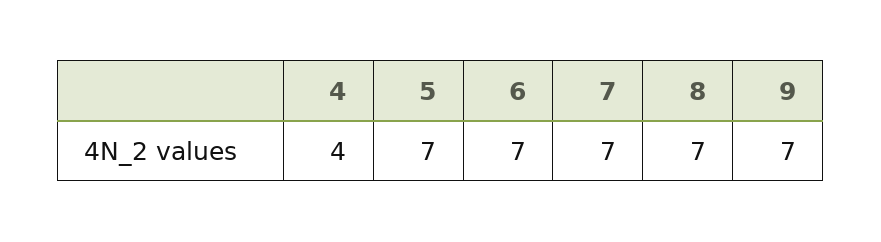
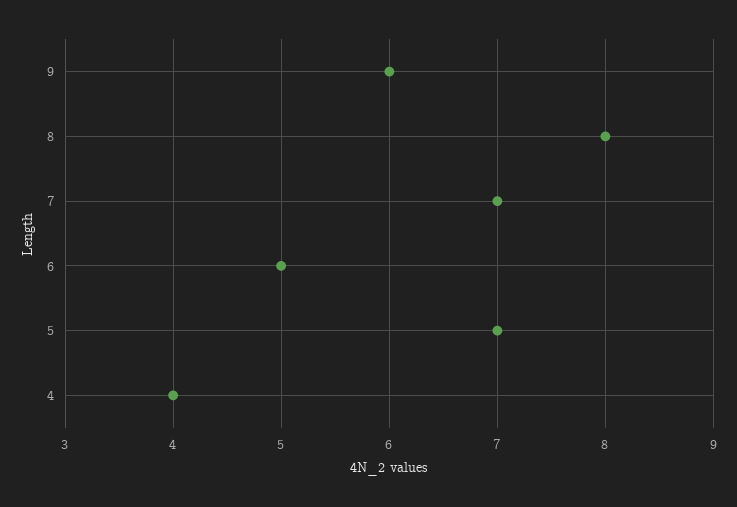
6: 7 -> 5
8: 7 -> 8
9: 7 -> 6

